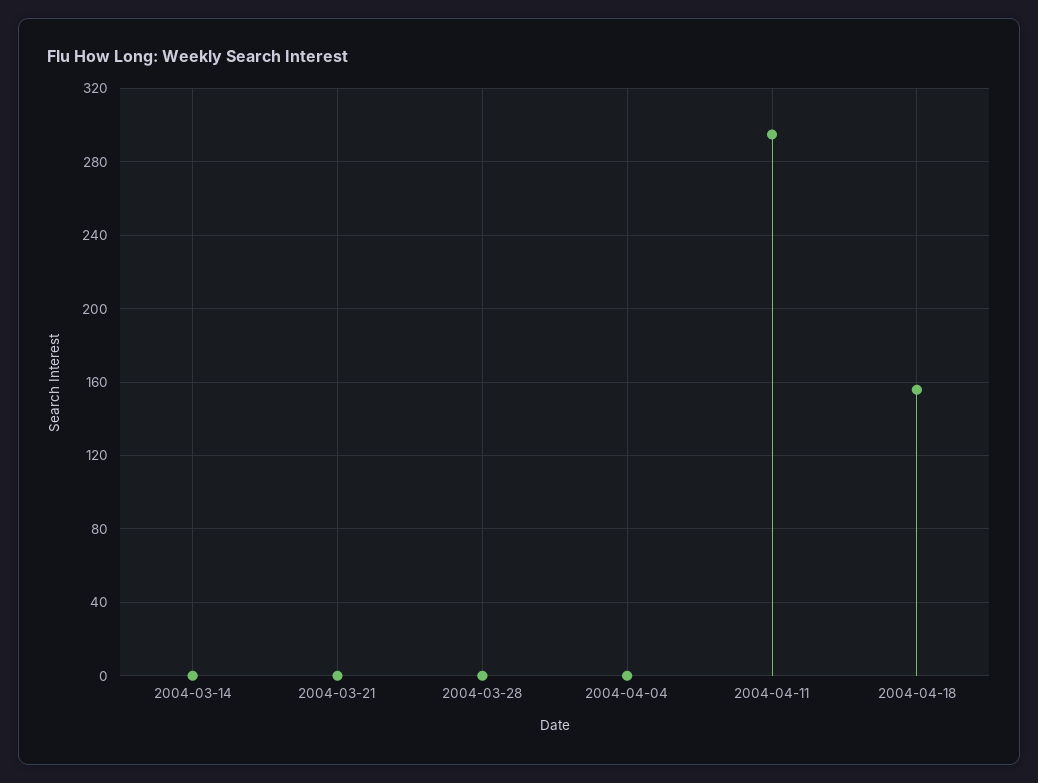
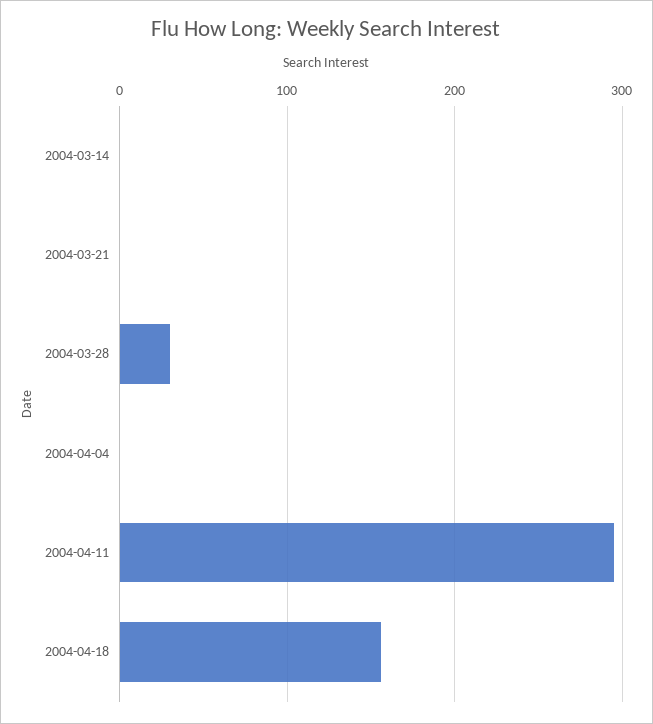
2004-03-28: 0 -> 30

